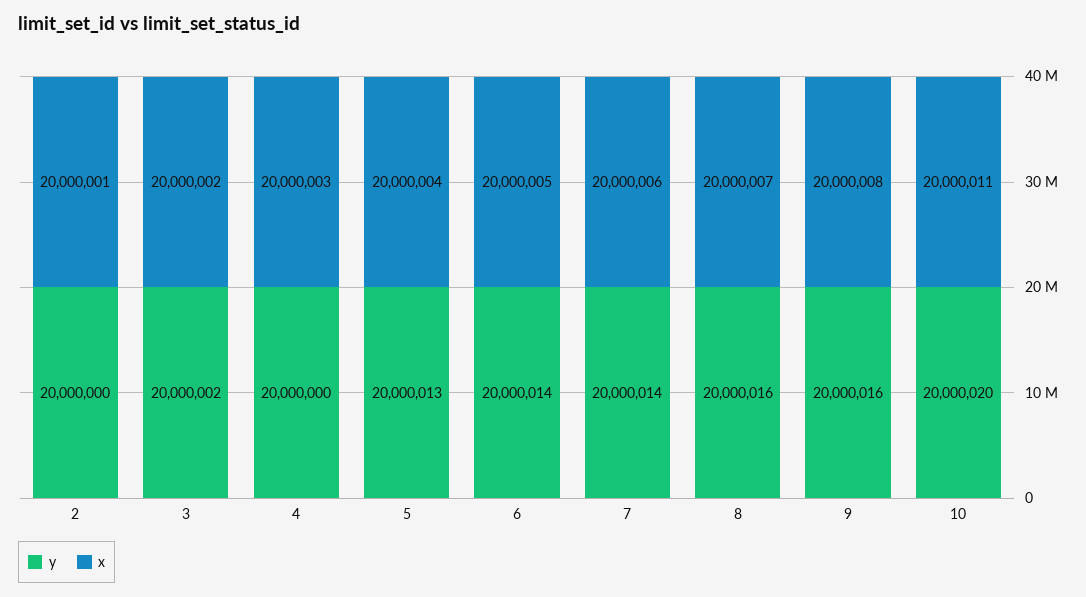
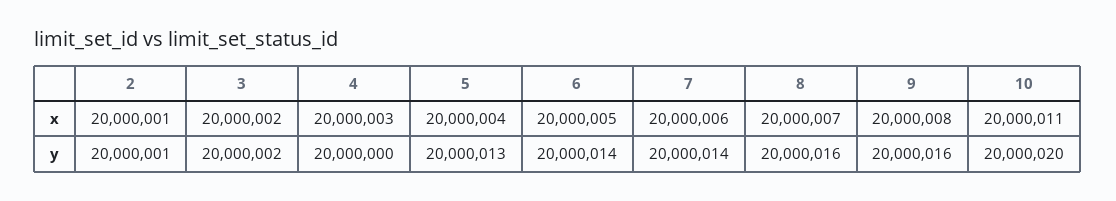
y, 2: 20000000 -> 20000001

